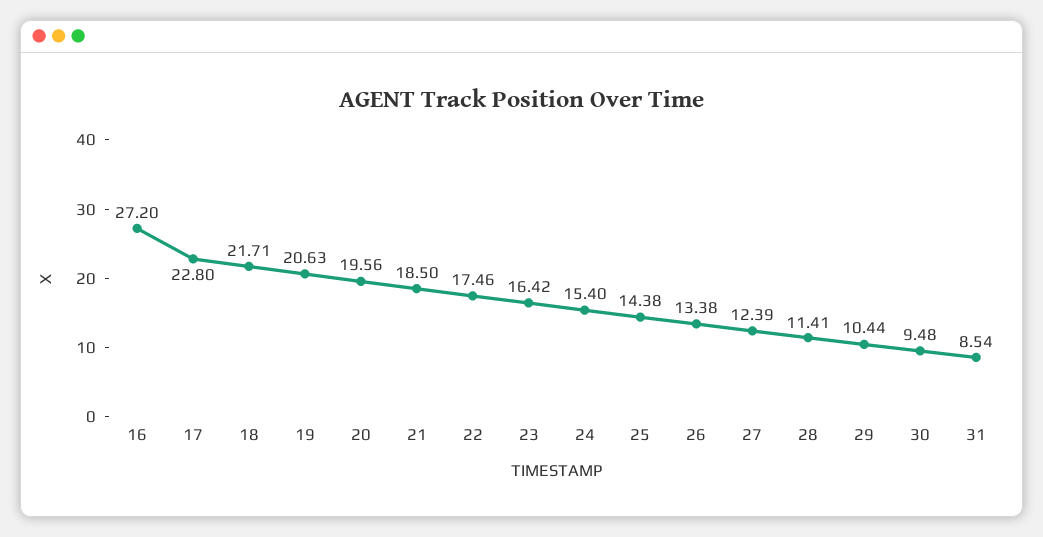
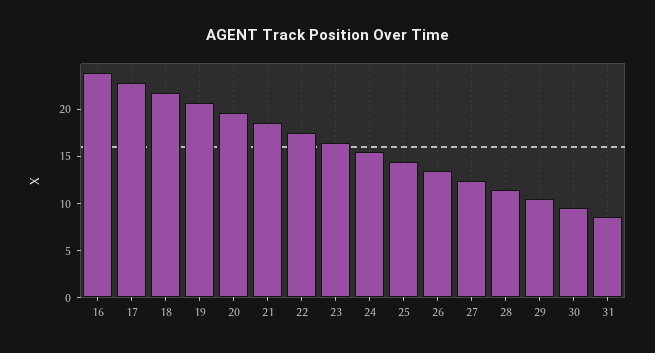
16: 27.2 -> 24

